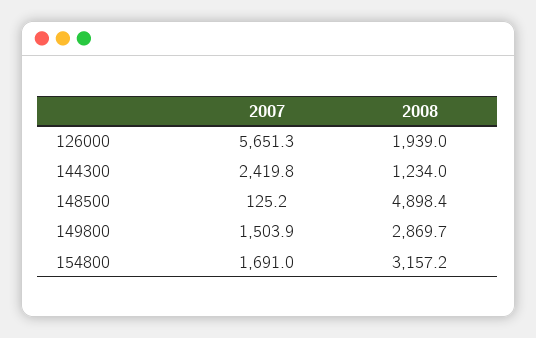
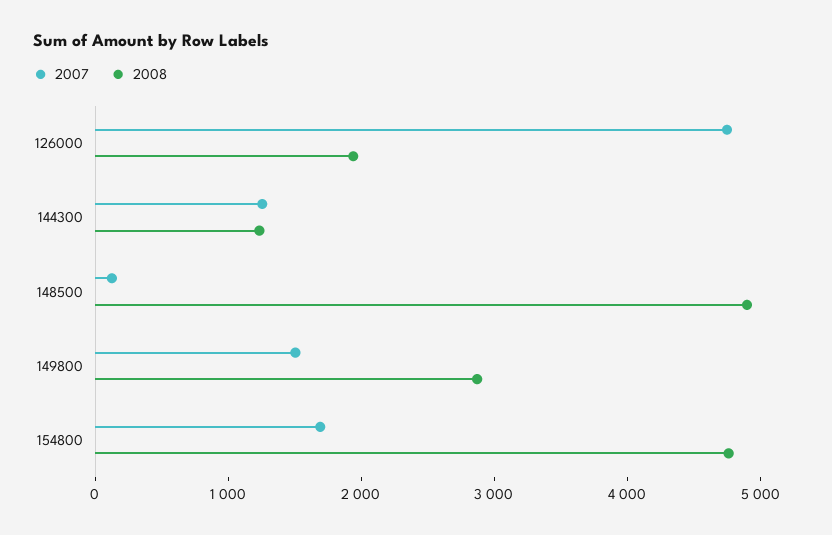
2007, 126000: 5651.3 -> 4800
2007, 144300: 2419.8 -> 1200
2008, 154800: 3157.2 -> 4800

